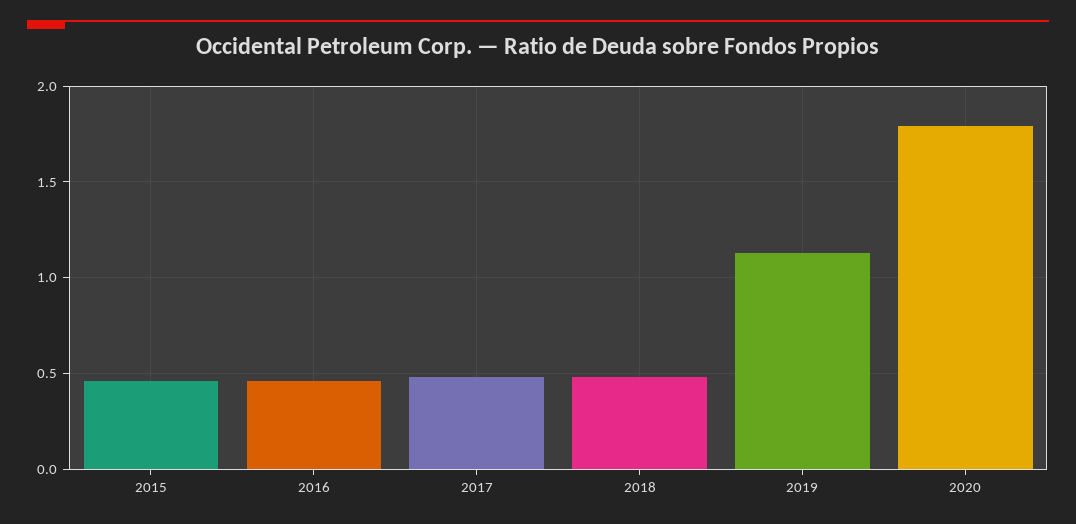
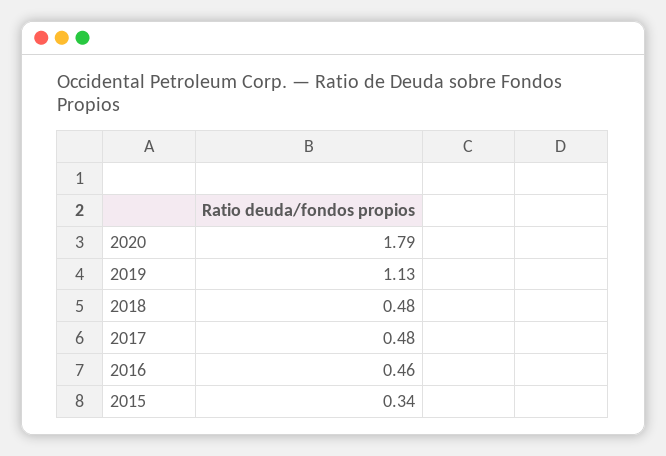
2015: 0.45 -> 0.34

